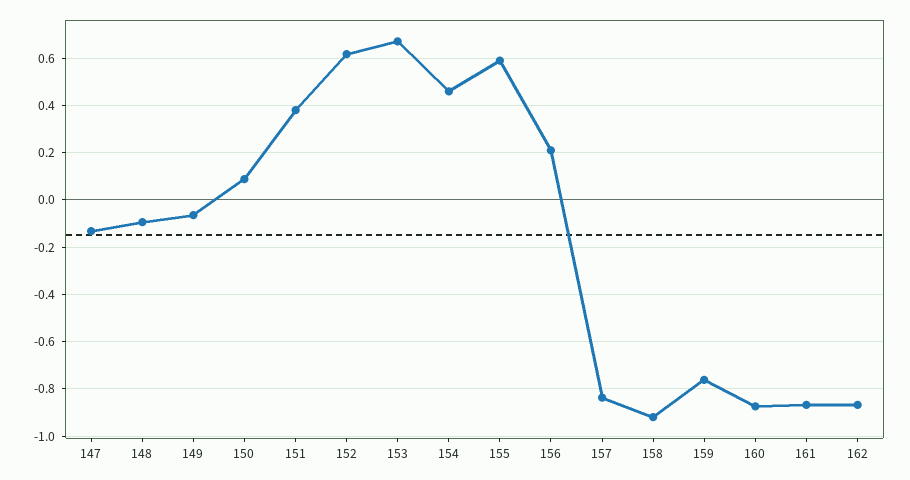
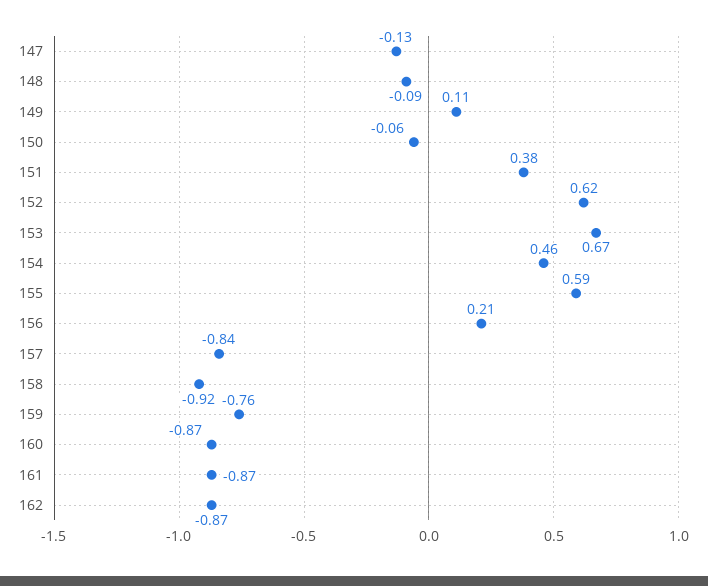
149: -0.05 -> 0.11
150: 0.1 -> -0.06

